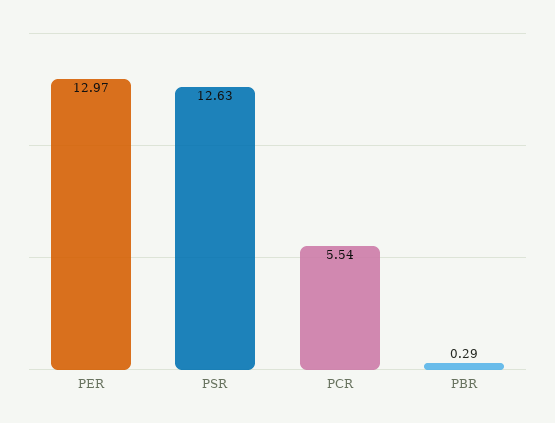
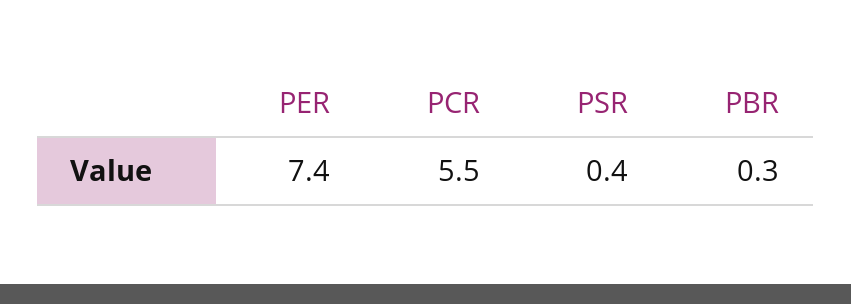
PER: 12.97 -> 7.4
PSR: 12.63 -> 0.4

